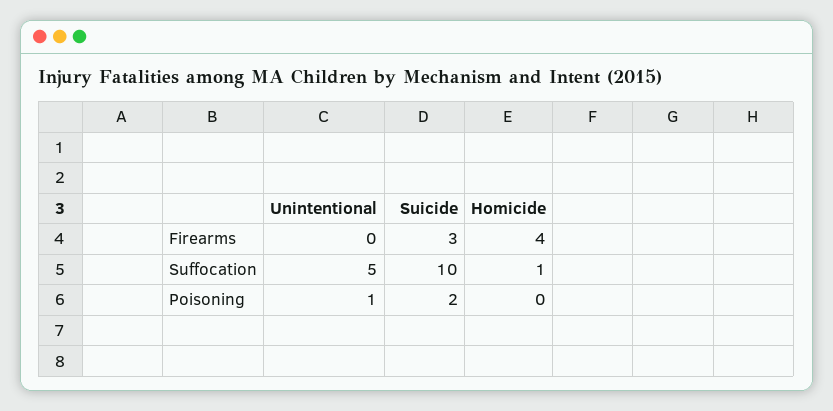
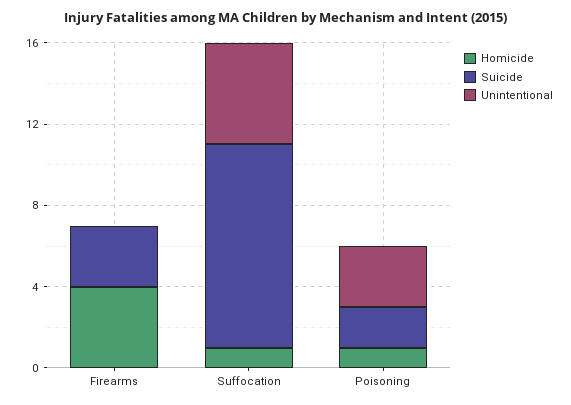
Unintentional, Poisoning: 1 -> 3
Homicide, Poisoning: 0 -> 1

